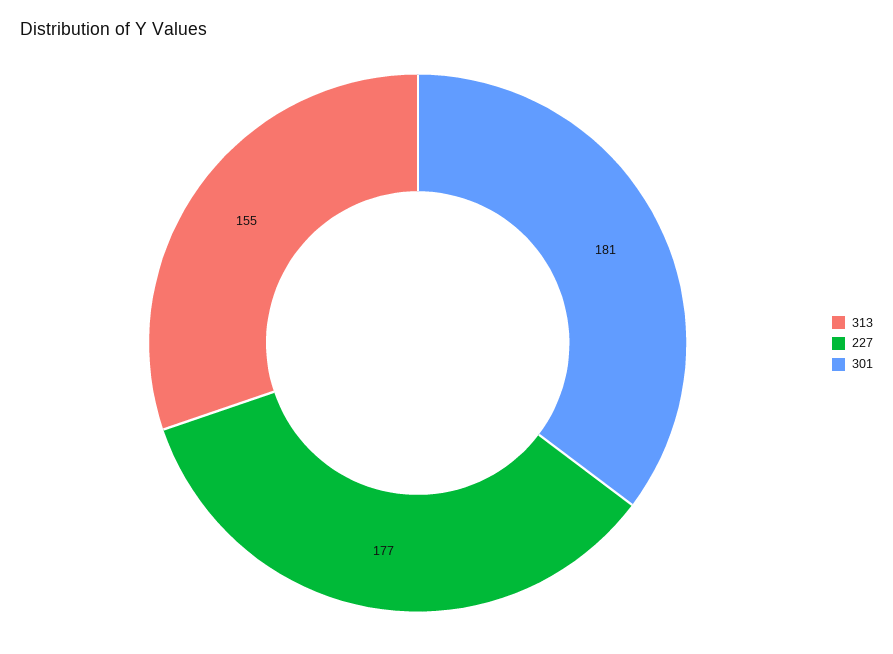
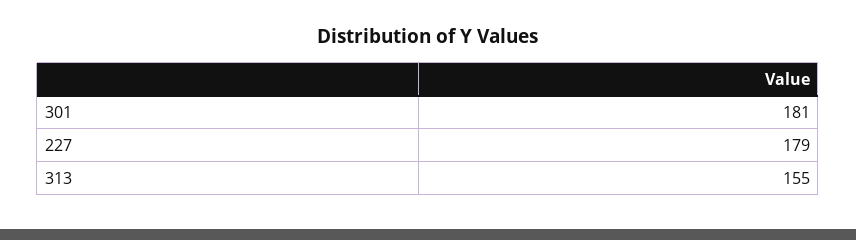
227: 177 -> 179

